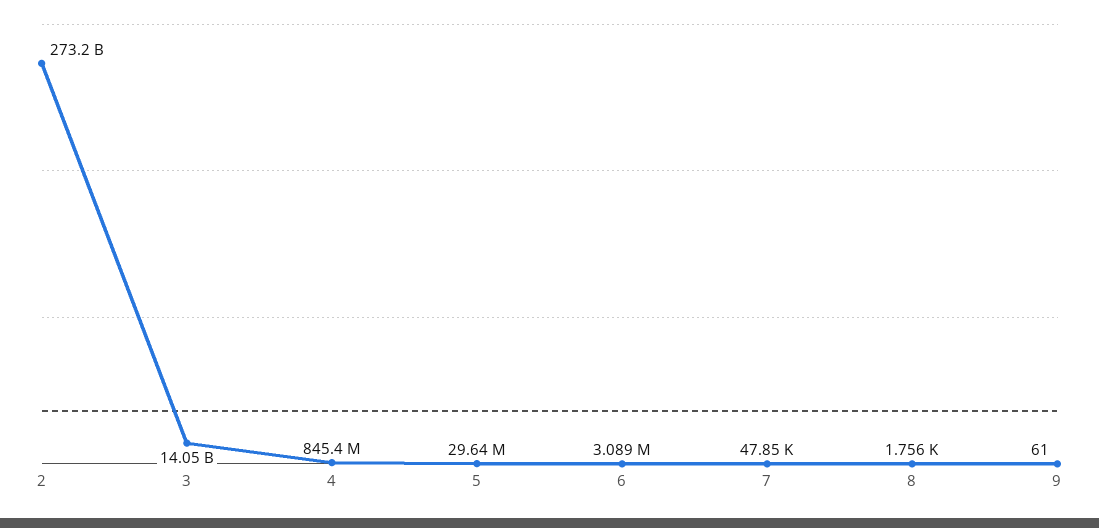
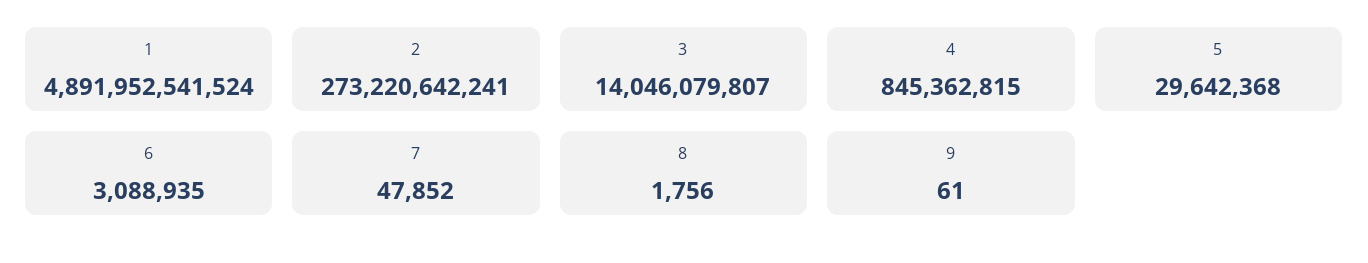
1: none -> 4891952541524

